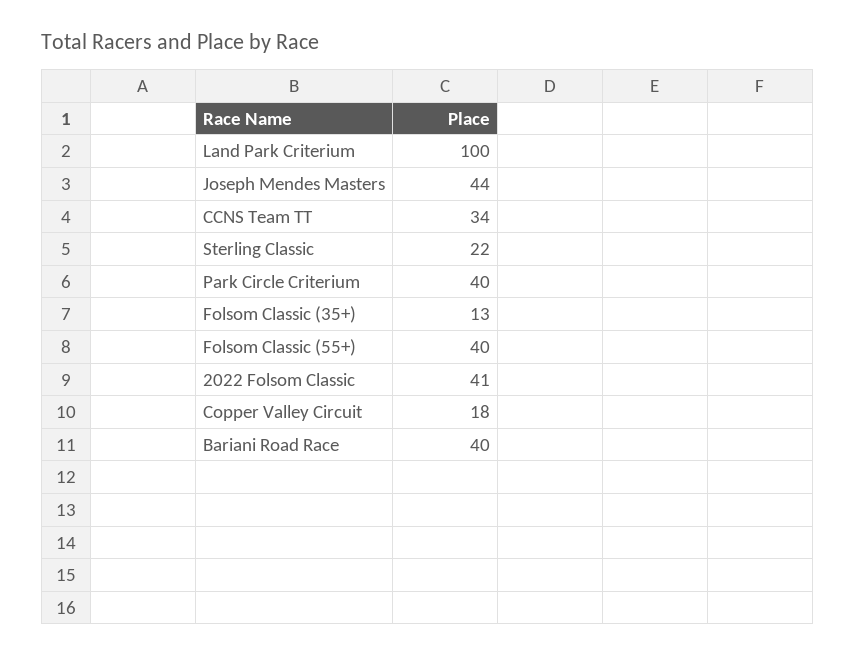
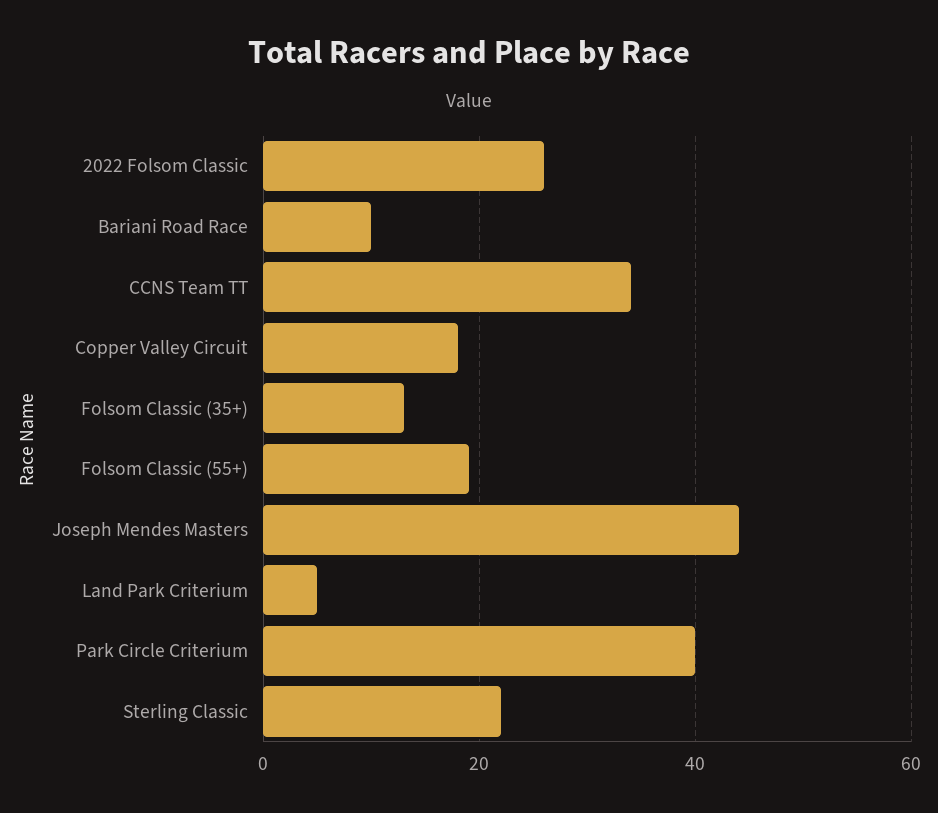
Land Park Criterium: 100 -> 5
Folsom Classic (55+): 40 -> 20
2022 Folsom Classic: 41 -> 25
Bariani Road Race: 40 -> 10

